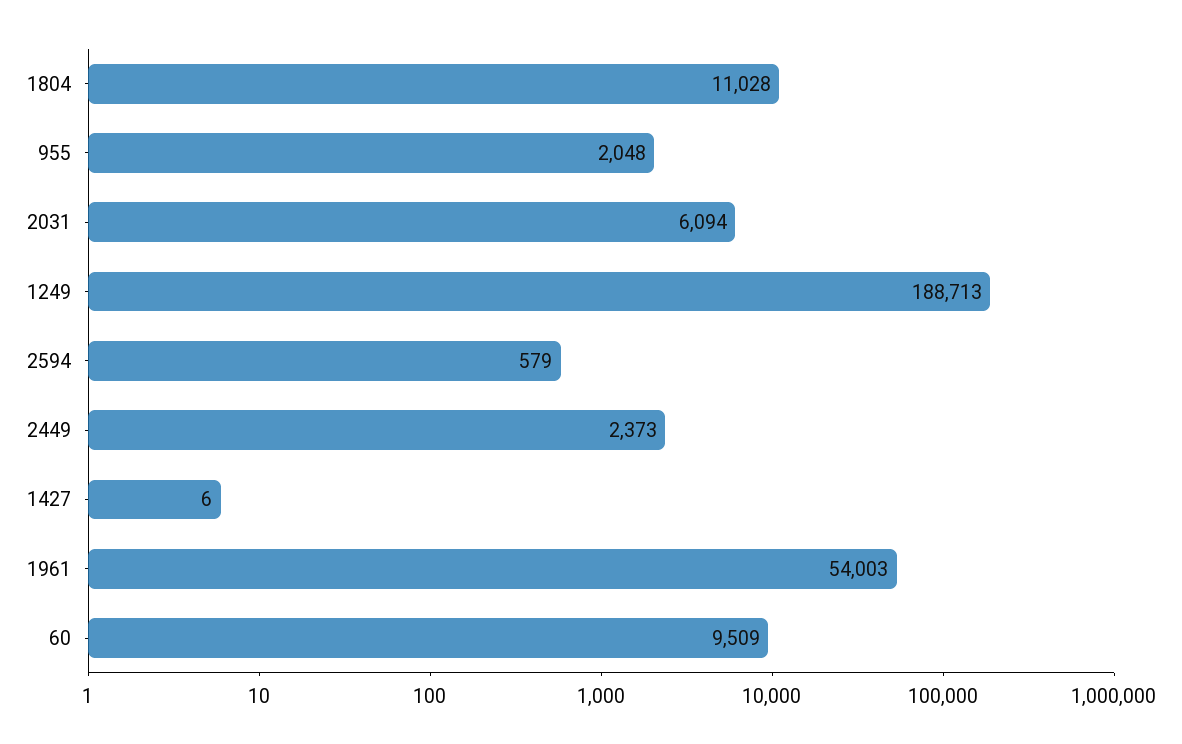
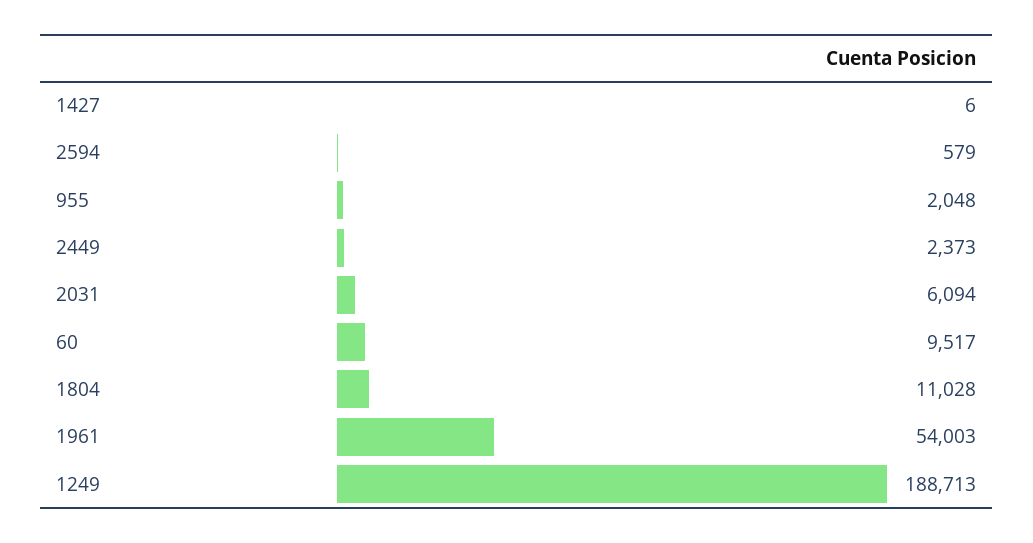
60: 9509 -> 9517

